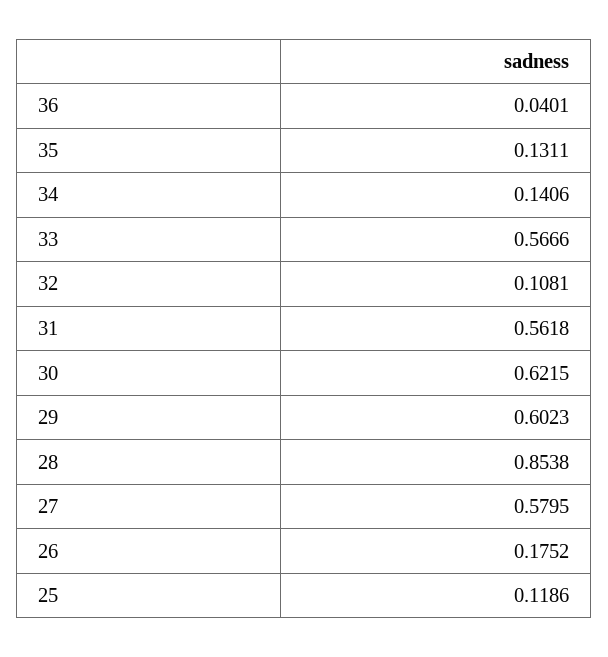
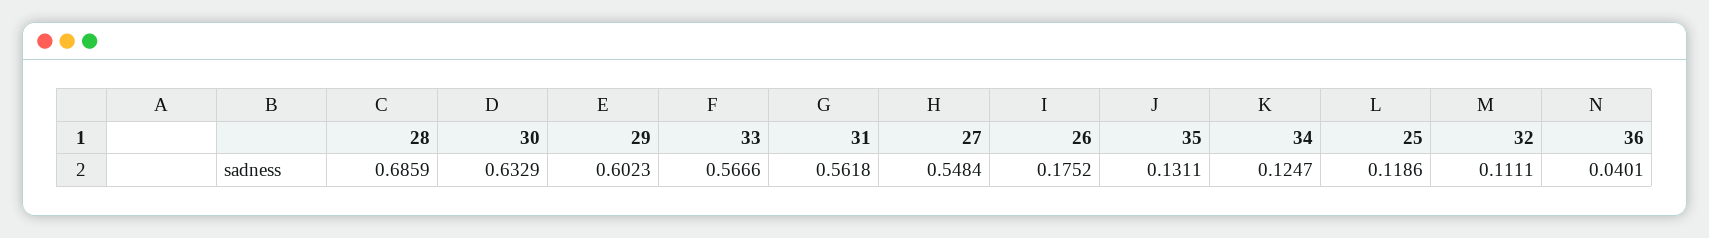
34: 0.1406 -> 0.1247
32: 0.1081 -> 0.1111
30: 0.6215 -> 0.6329
28: 0.8538 -> 0.6859
27: 0.5795 -> 0.5484

